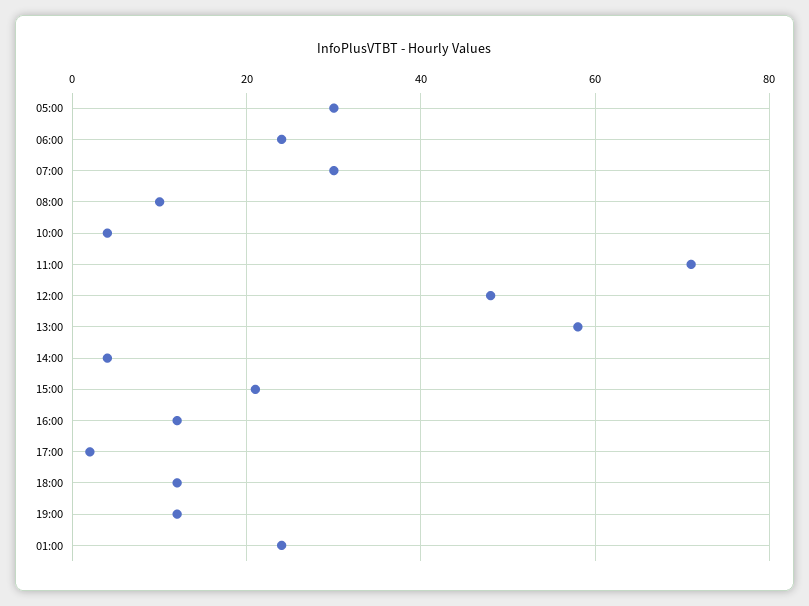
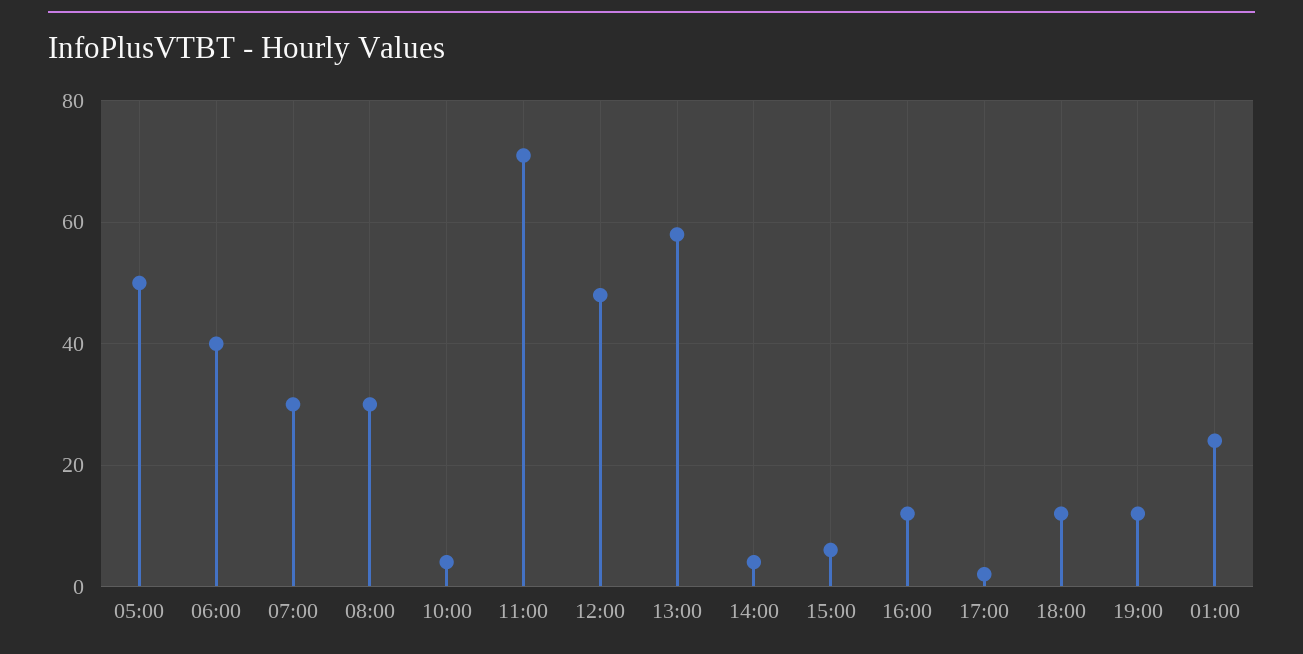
05:00: 30 -> 50
06:00: 25 -> 40
08:00: 10 -> 30
15:00: 20 -> 5

